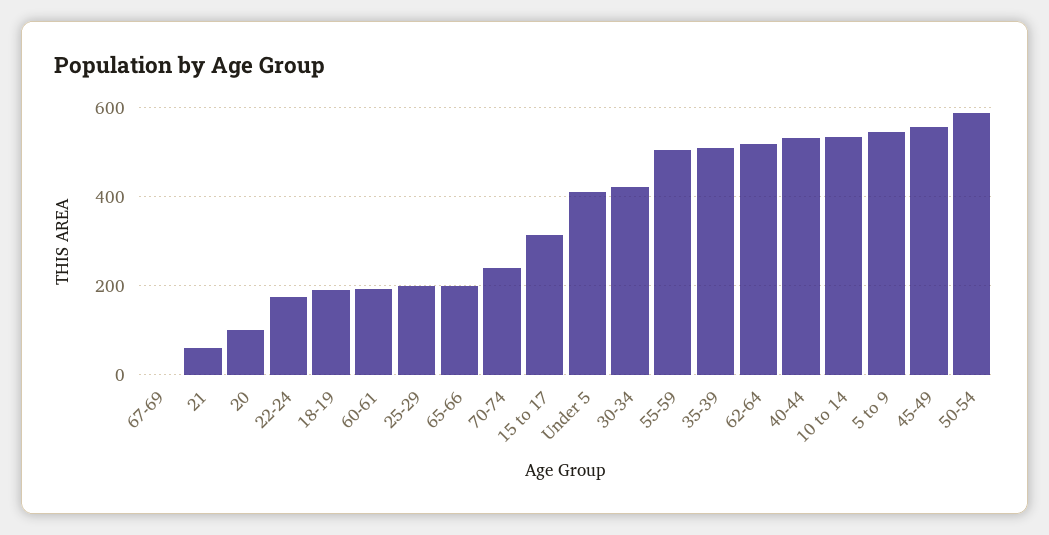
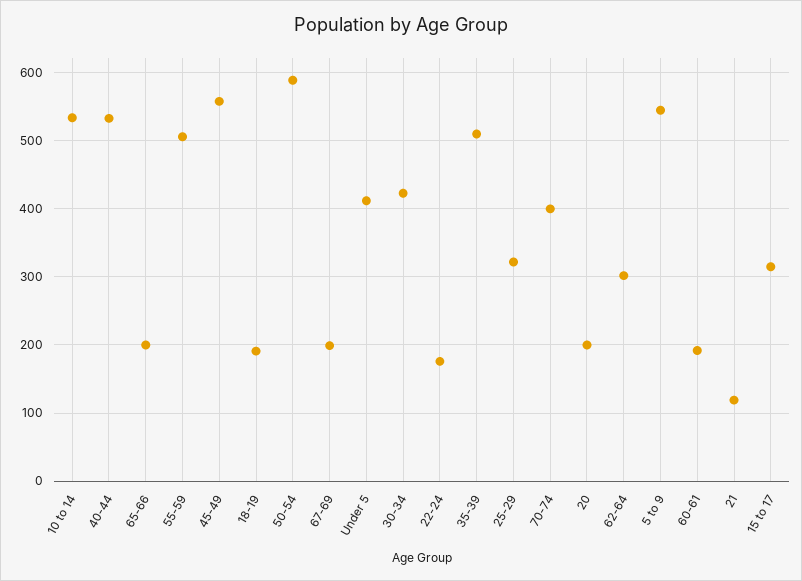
67-69: 0 -> 200
21: 60 -> 120
20: 100 -> 200
25-29: 200 -> 320
70-74: 240 -> 400
62-64: 520 -> 300

